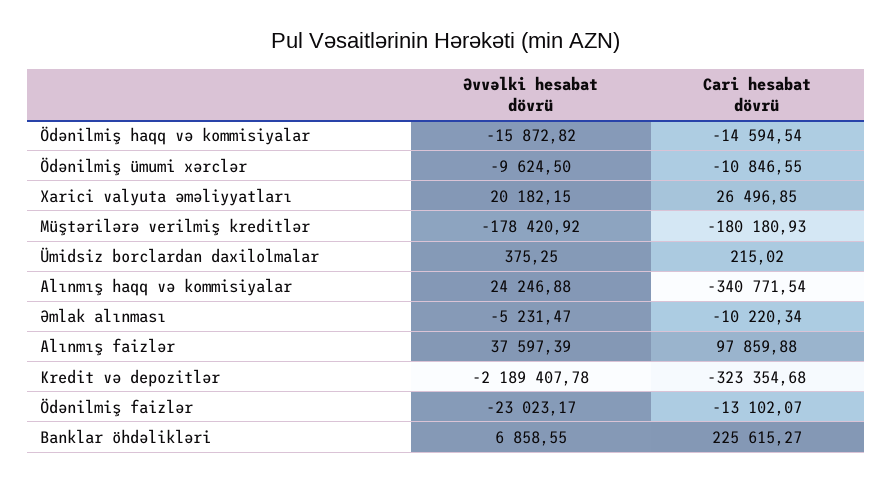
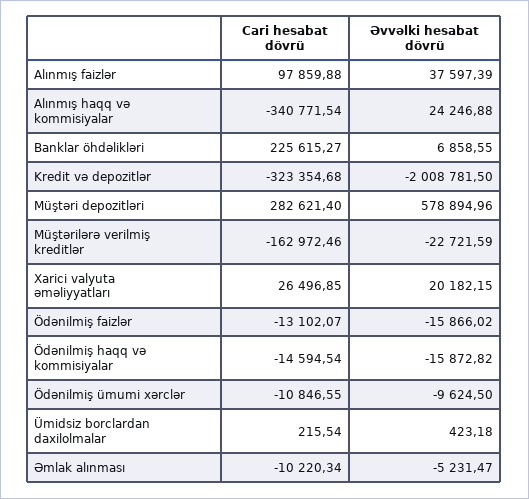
Əvvəlki hesabat dövrü, Müştərilərə verilmiş kreditlər: -178420.92 -> -22721.59
Cari hesabat dövrü, Müştərilərə verilmiş kreditlər: -180180.93 -> -162972.46
Əvvəlki hesabat dövrü, Ümidsiz borclardan daxilolmalar: 375.25 -> 423.18
Cari hesabat dövrü, Ümidsiz borclardan daxilolmalar: 215.02 -> 215.54
Əvvəlki hesabat dövrü, Kredit və depozitlər: -2189407.78 -> -2008781.5
Əvvəlki hesabat dövrü, Ödənilmiş faizlər: -23023.17 -> -15866.02
Cari hesabat dövrü, Müştəri depozitləri: none -> 282621.4
Əvvəlki hesabat dövrü, Müştəri depozitləri: none -> 578894.96

